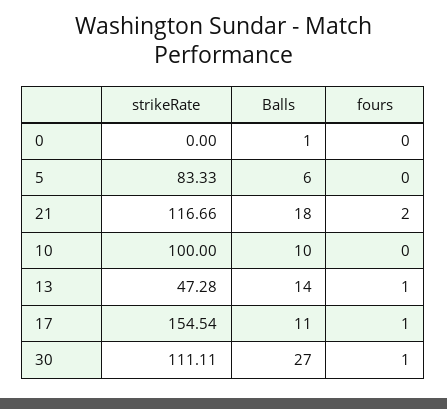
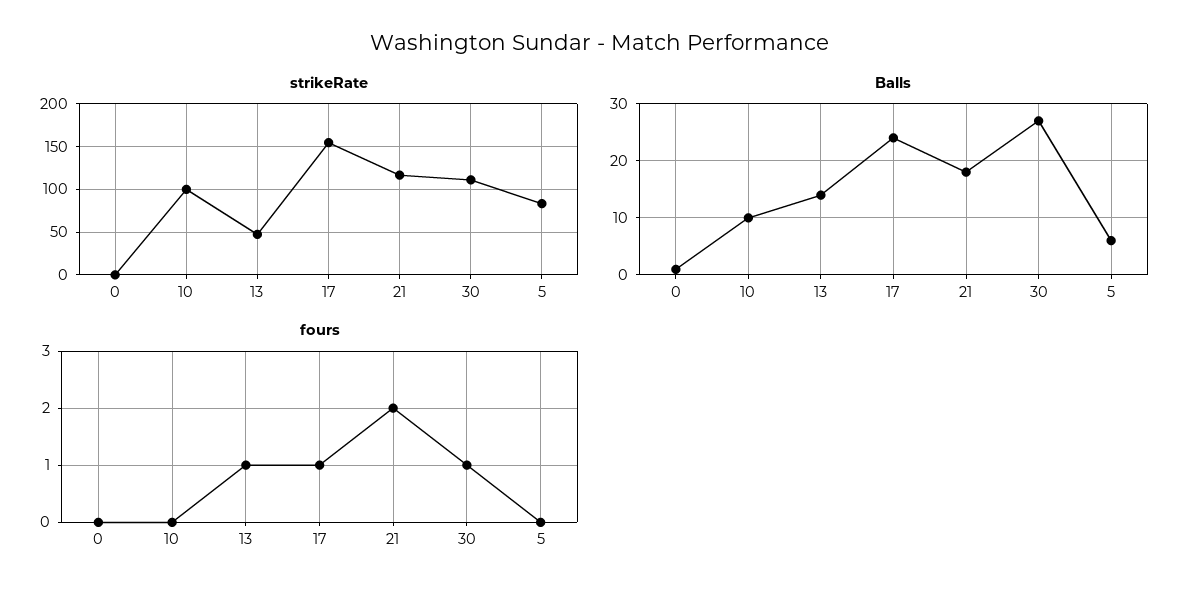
Balls, 17: 11 -> 25

